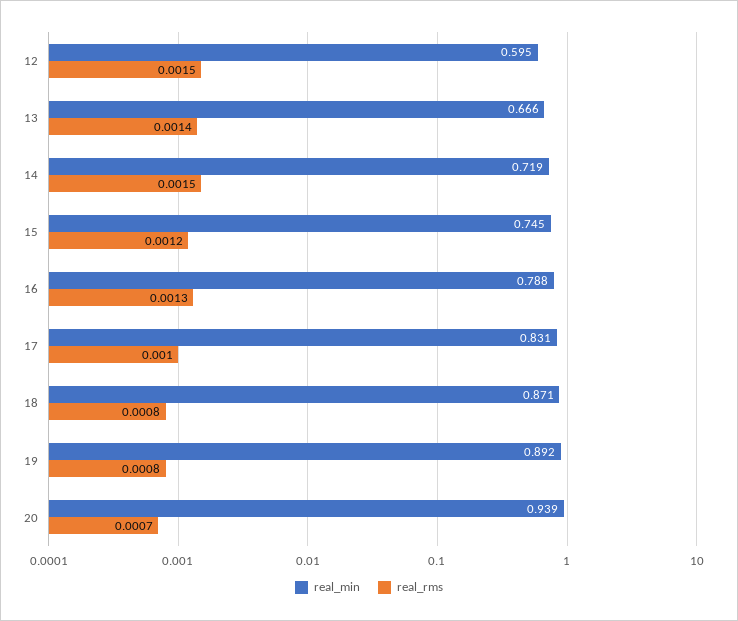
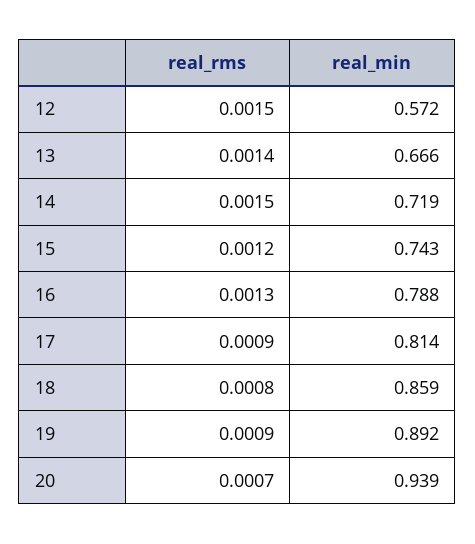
real_min, 12: 0.595 -> 0.572
real_min, 15: 0.745 -> 0.743
real_min, 17: 0.831 -> 0.814
real_rms, 17: 0.001 -> 0.0009
real_min, 18: 0.871 -> 0.859
real_rms, 19: 0.0008 -> 0.0009

